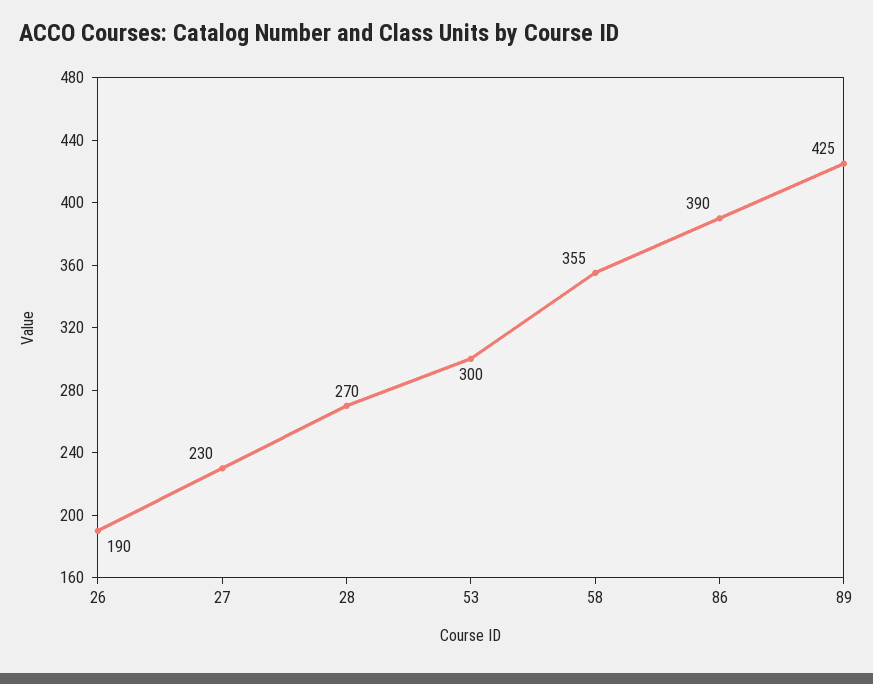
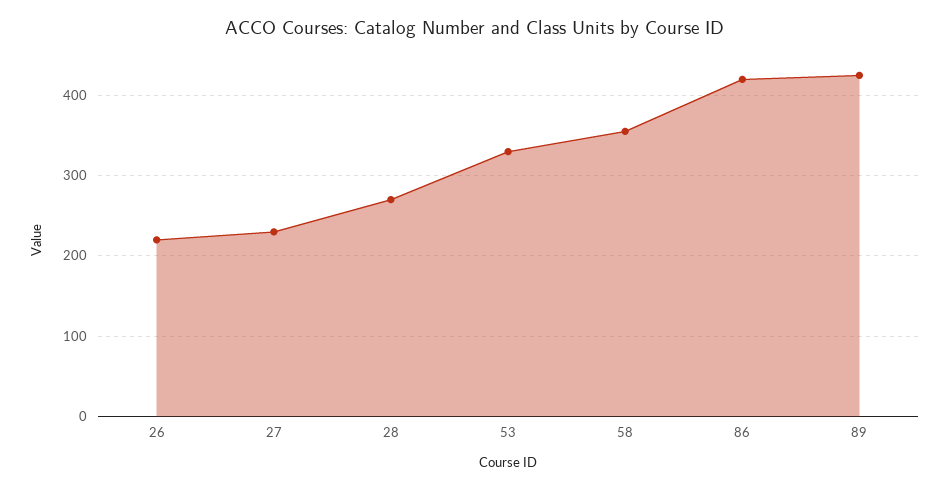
26: 190 -> 220
53: 300 -> 330
86: 390 -> 420

